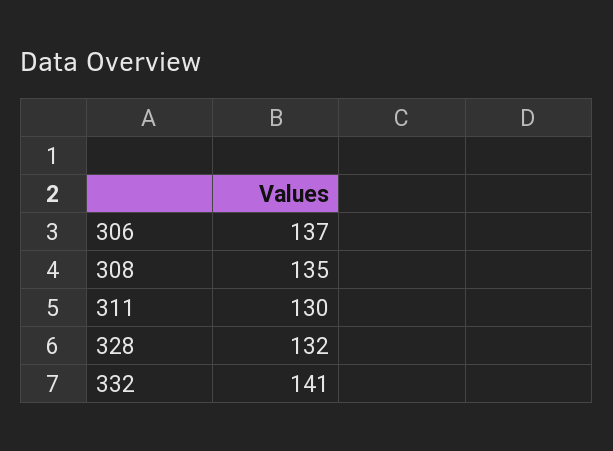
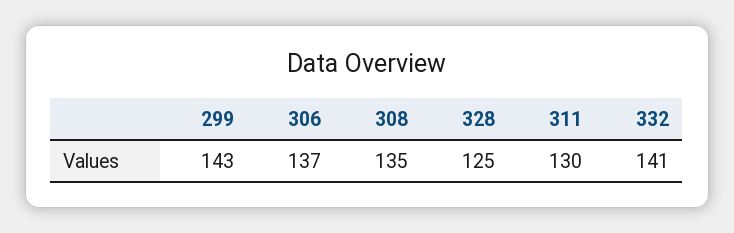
328: 132 -> 125
299: none -> 143

